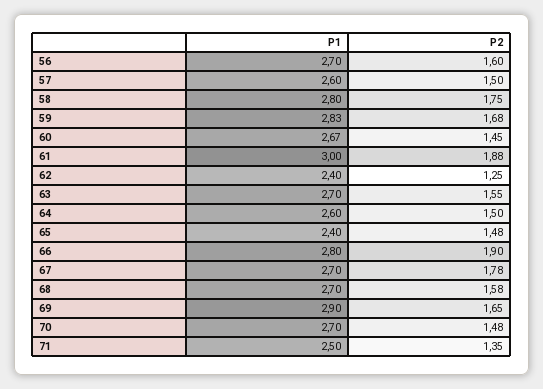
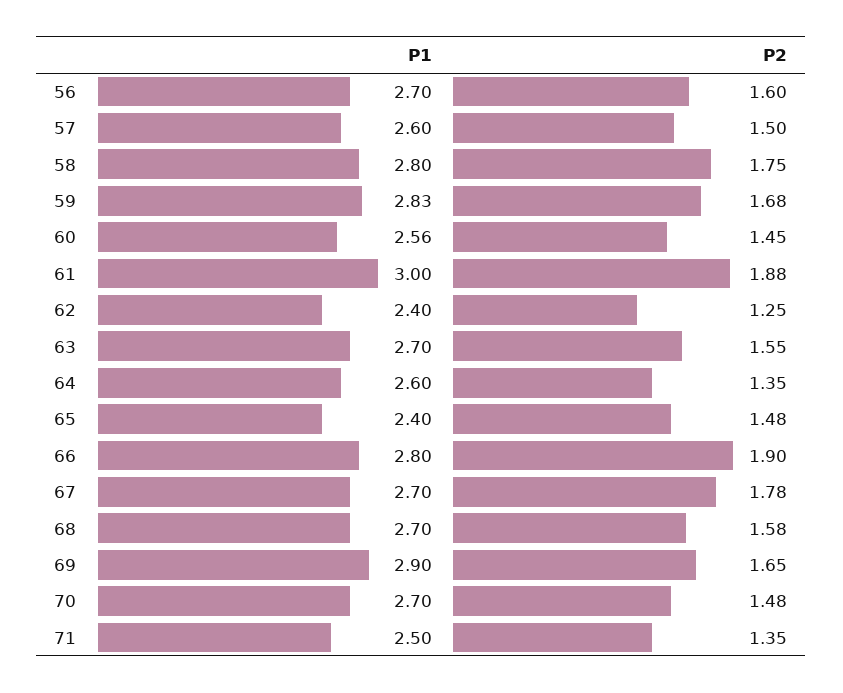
P1, 60: 2.67 -> 2.56
P2, 64: 1.5 -> 1.35

